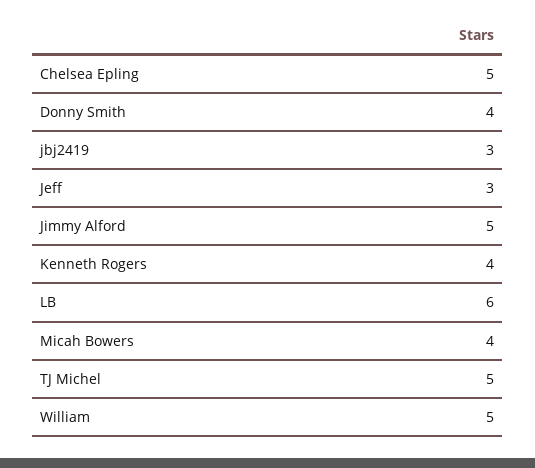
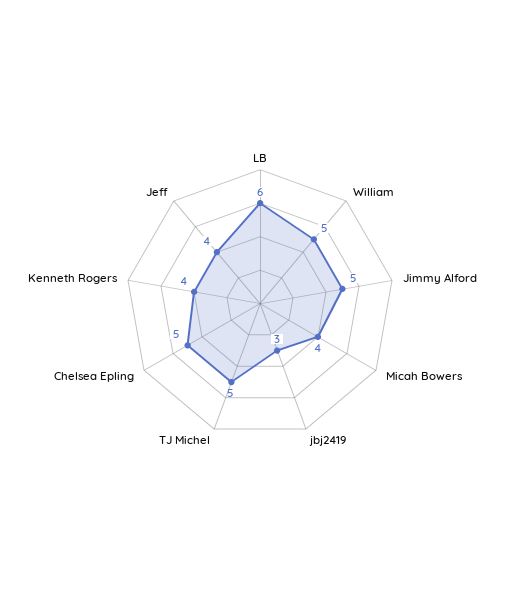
Donny Smith: 4 -> none
Jeff: 3 -> 4

